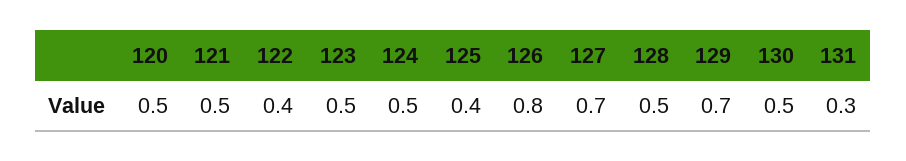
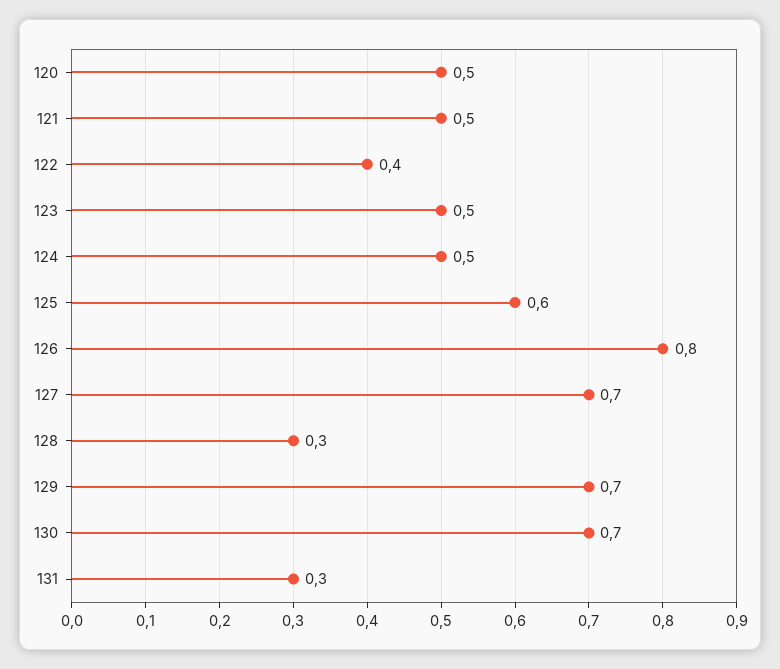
125: 0.4 -> 0.6
128: 0.5 -> 0.3
130: 0.5 -> 0.7

